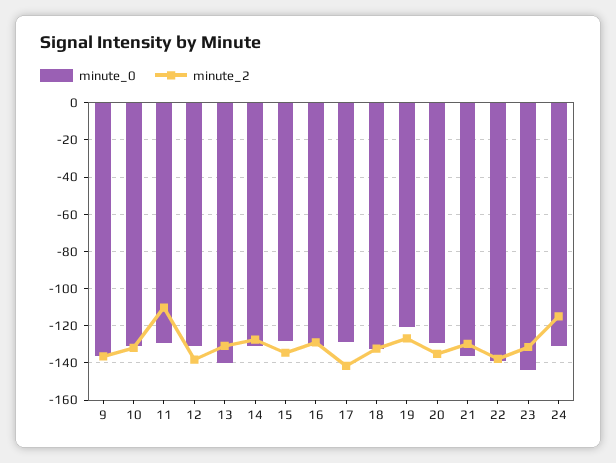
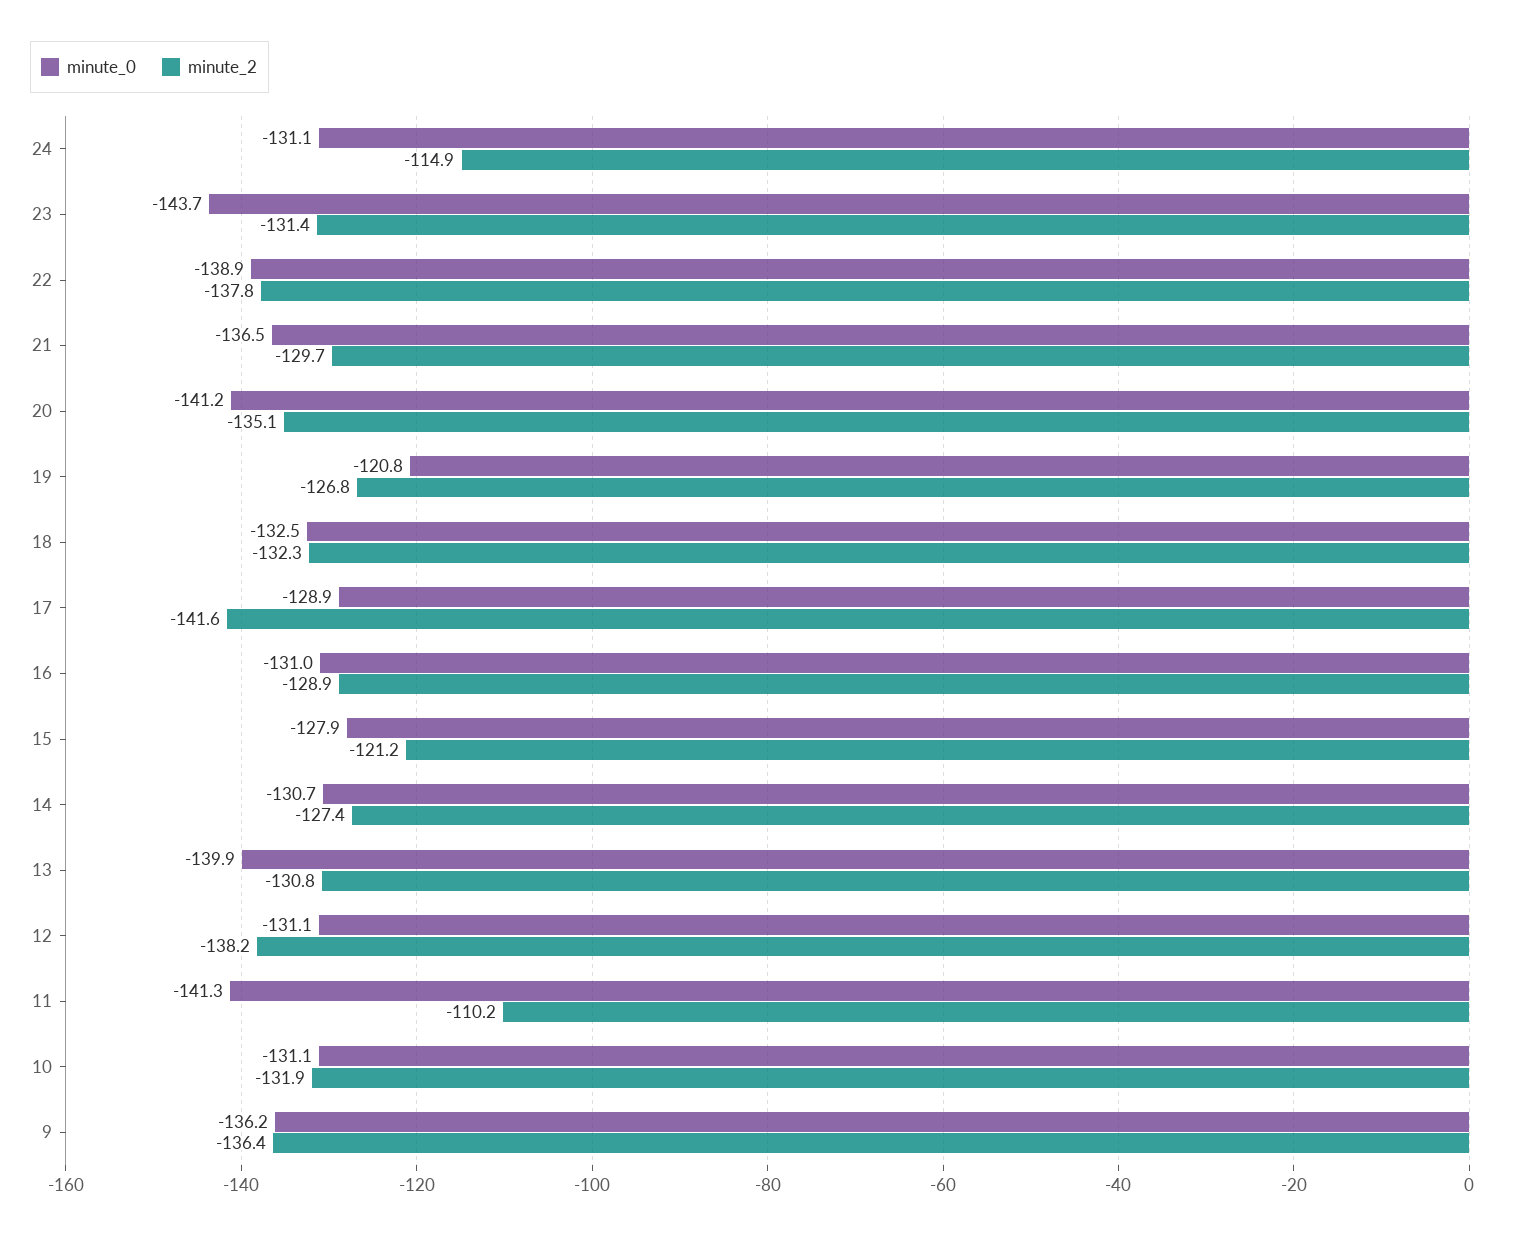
minute_0, 11: -130 -> -141.3
minute_2, 15: -135 -> -121.2
minute_0, 20: -130 -> -141.2

